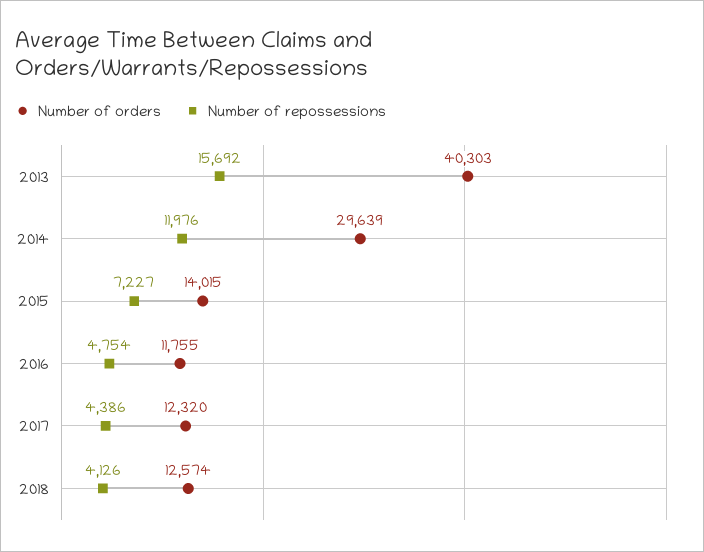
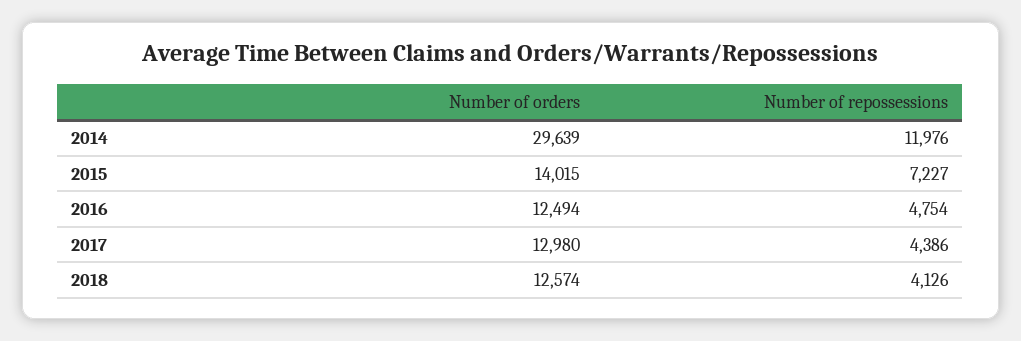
Number of orders, 2013: 40303 -> none
Number of repossessions, 2013: 15692 -> none
Number of orders, 2016: 11755 -> 12494
Number of orders, 2017: 12320 -> 12980

